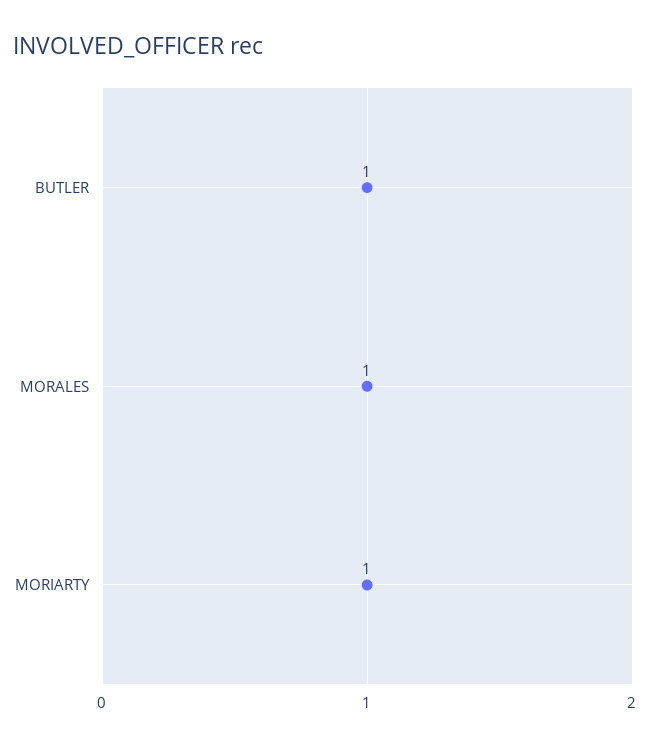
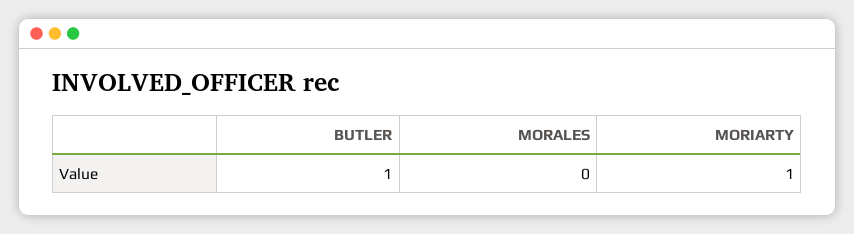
MORALES: 1 -> 0

